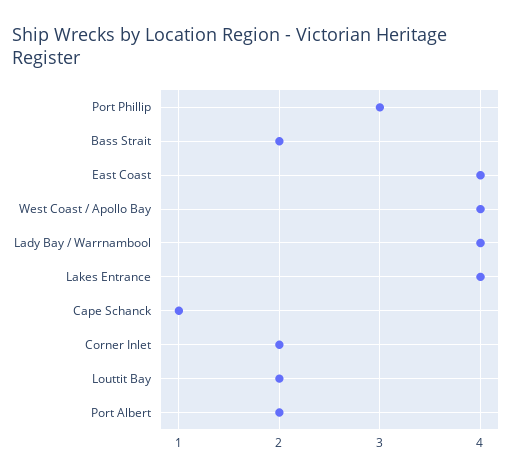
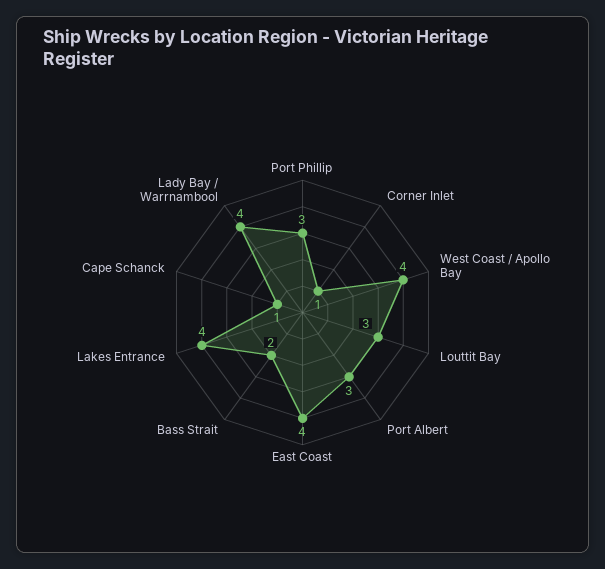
Corner Inlet: 2 -> 1
Louttit Bay: 2 -> 3
Port Albert: 2 -> 3

